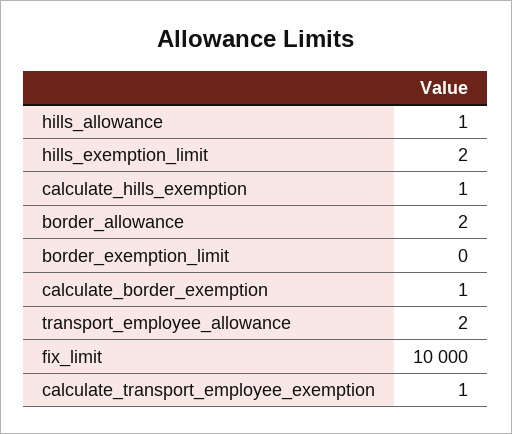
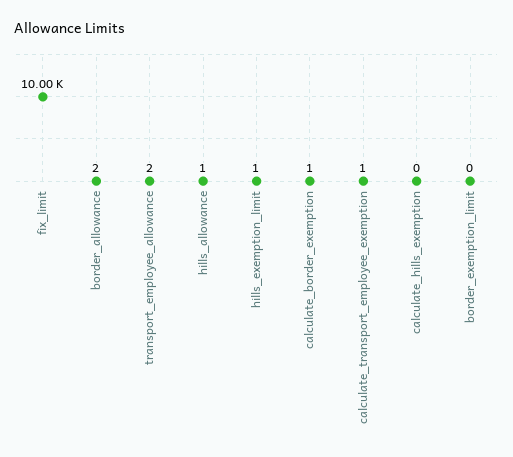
hills_exemption_limit: 2 -> 1
calculate_hills_exemption: 1 -> 0

